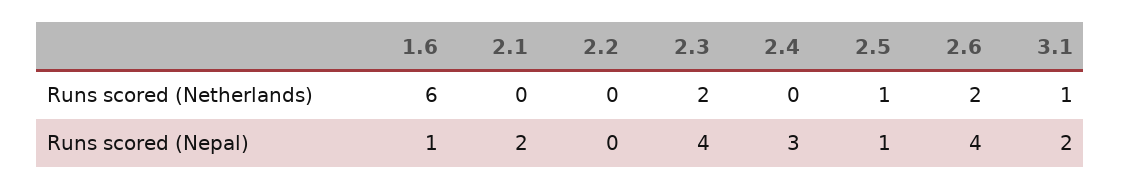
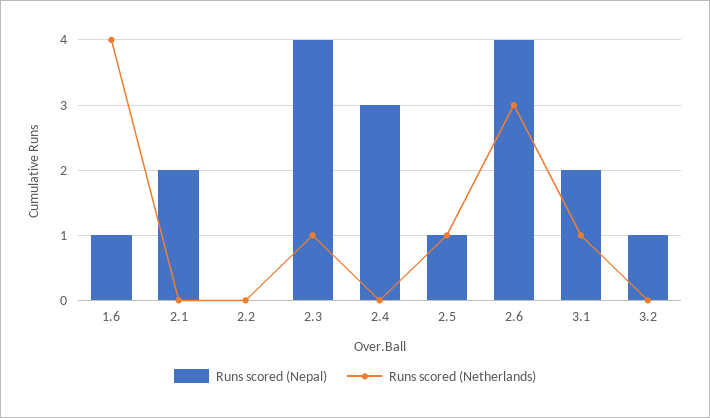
Runs scored (Netherlands), 1.6: 6 -> 4
Runs scored (Netherlands), 2.3: 2 -> 1
Runs scored (Netherlands), 2.6: 2 -> 3
Runs scored (Nepal), 3.2: none -> 1
Runs scored (Netherlands), 3.2: none -> 0

